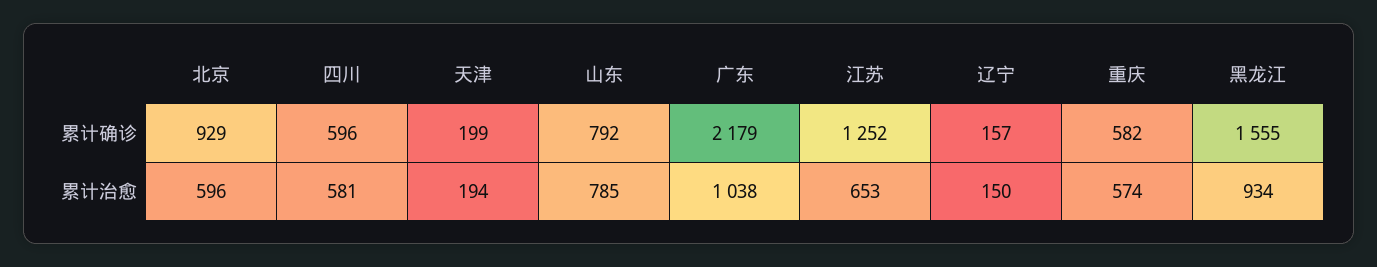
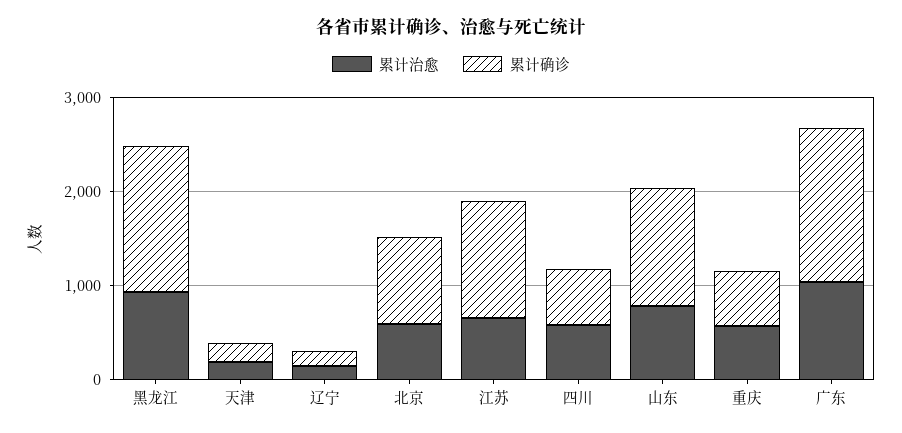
累计确诊, 山东: 792 -> 1200
累计确诊, 广东: 2179 -> 1600

